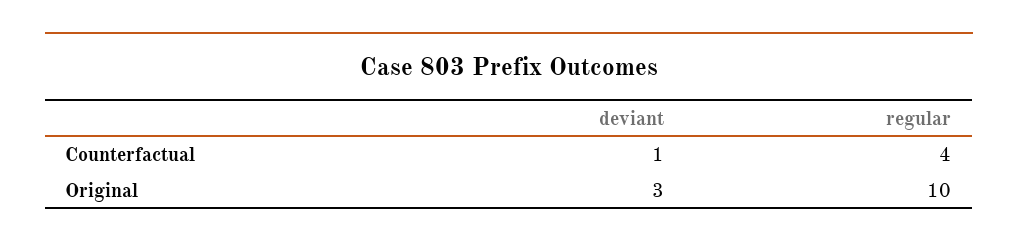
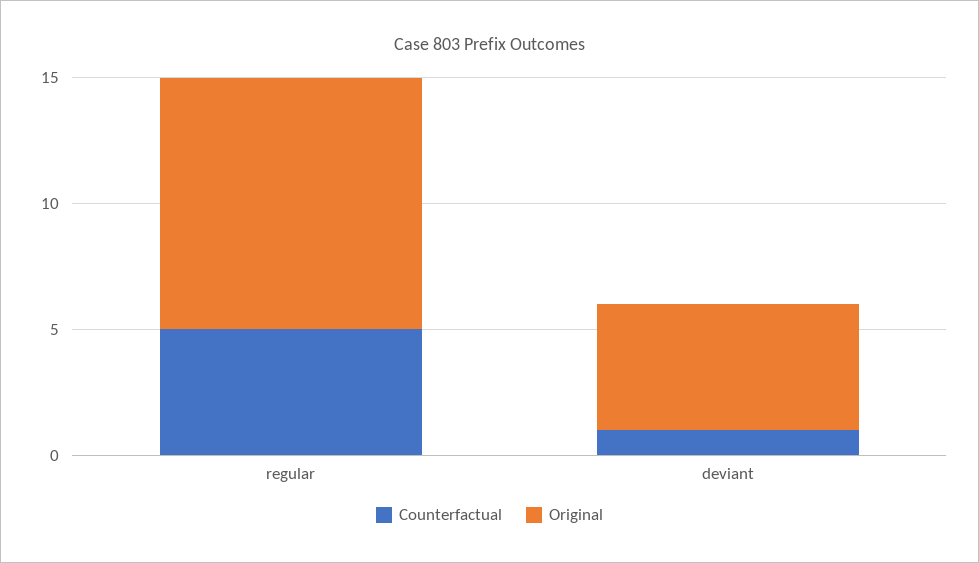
Counterfactual, regular: 4 -> 5
Original, deviant: 3 -> 5

